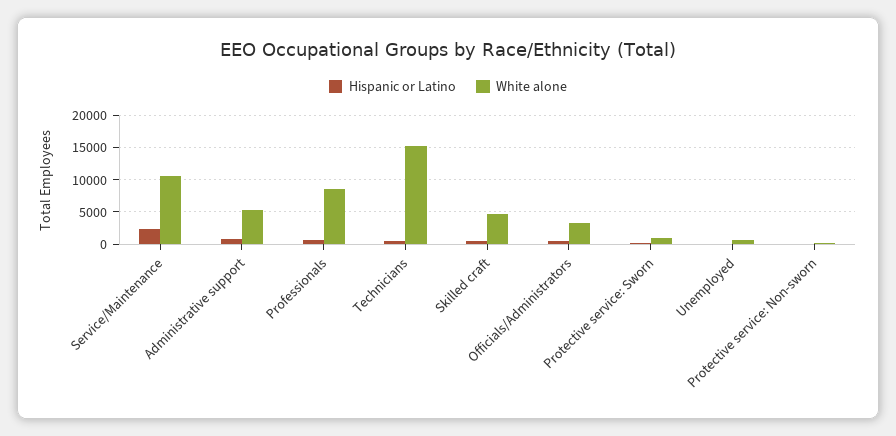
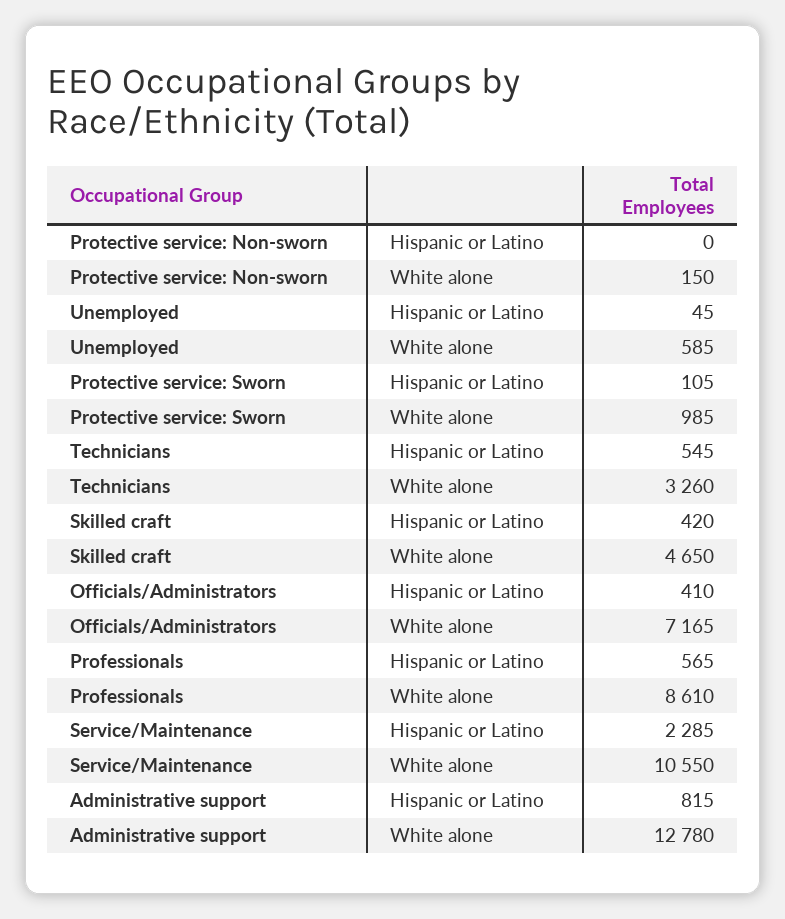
White alone, Administrative support: 5000 -> 12780
White alone, Technicians: 15000 -> 3260
White alone, Officials/Administrators: 3000 -> 7165

